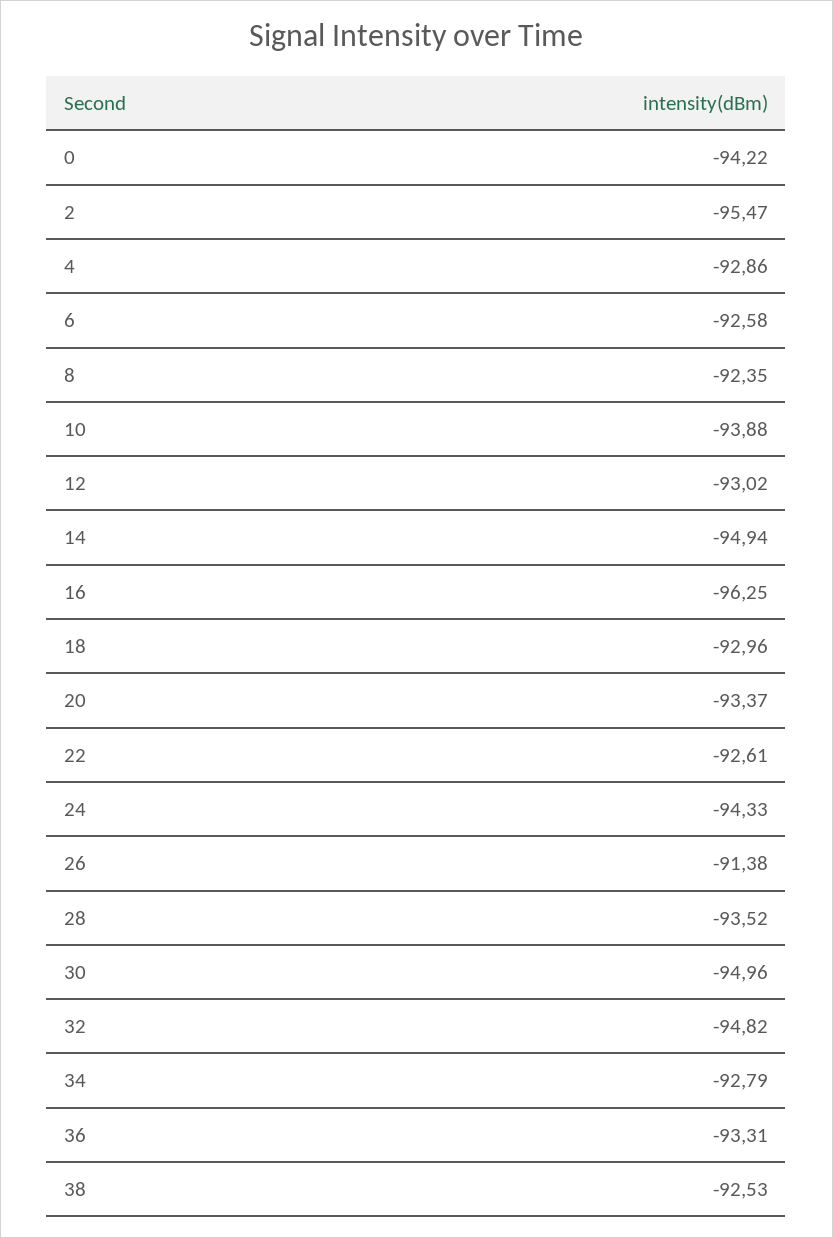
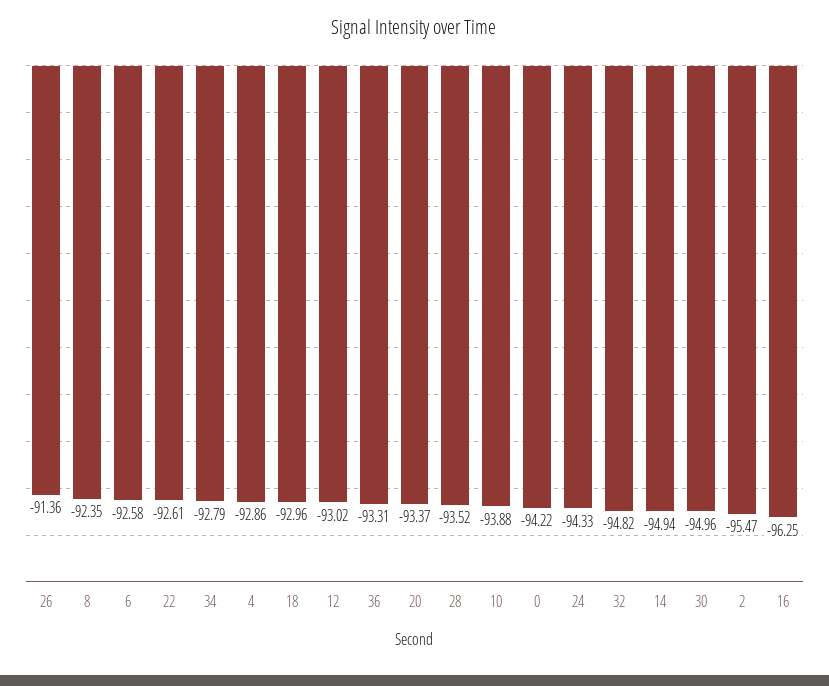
26: -91.38 -> -91.36
38: -92.53 -> none

